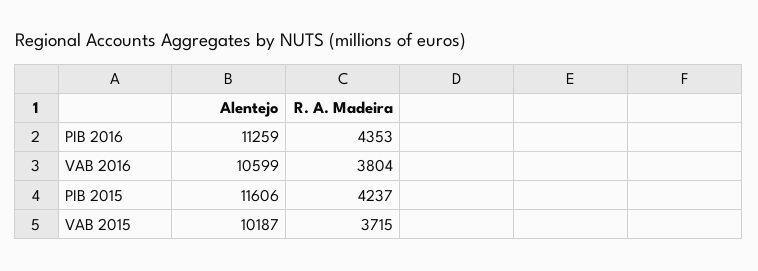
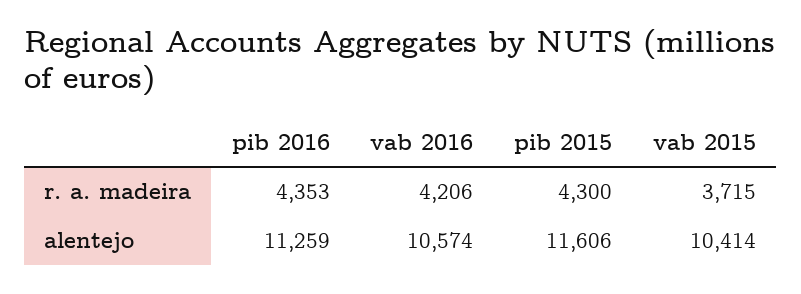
Alentejo, VAB 2016: 10599 -> 10574
R. A. Madeira, VAB 2016: 3804 -> 4206
R. A. Madeira, PIB 2015: 4237 -> 4300
Alentejo, VAB 2015: 10187 -> 10414

